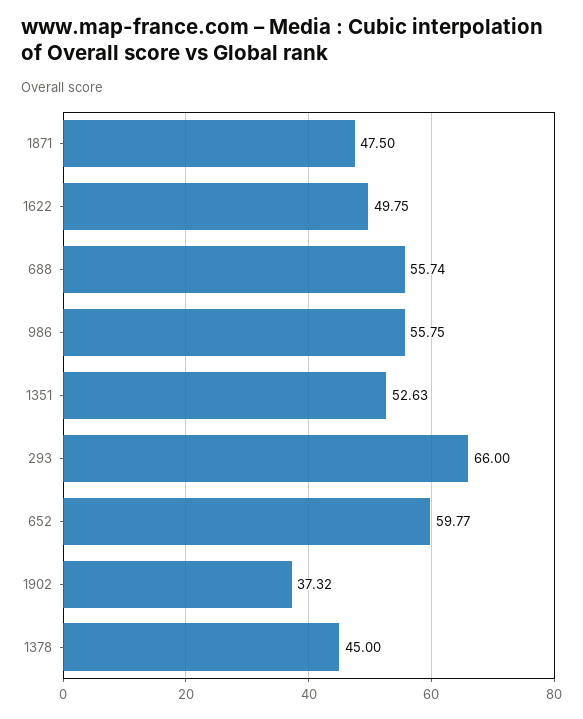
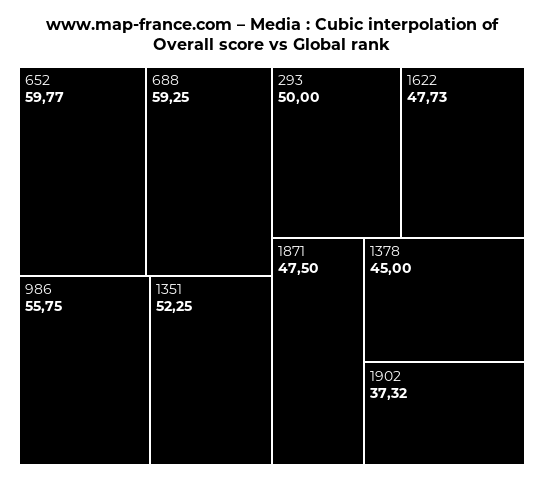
1622: 49.75 -> 47.73
688: 55.74 -> 59.25
1351: 52.63 -> 52.25
293: 66 -> 50

